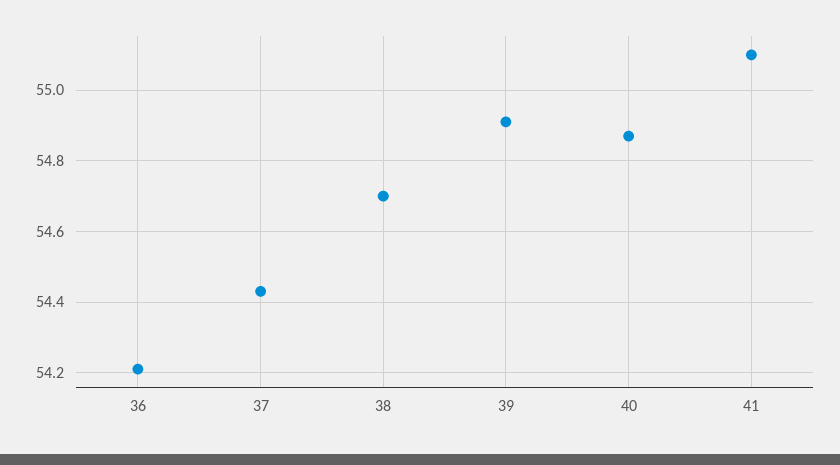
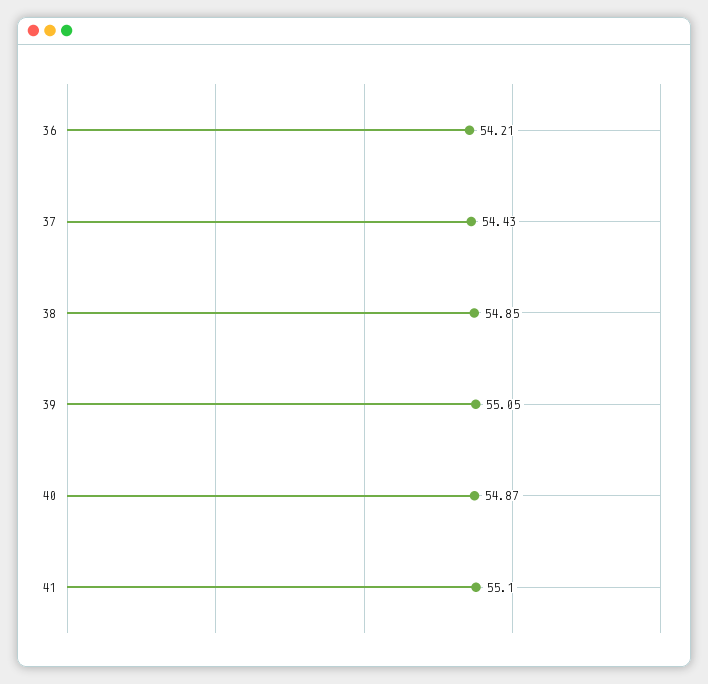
38: 54.7 -> 54.85
39: 54.9 -> 55.05

